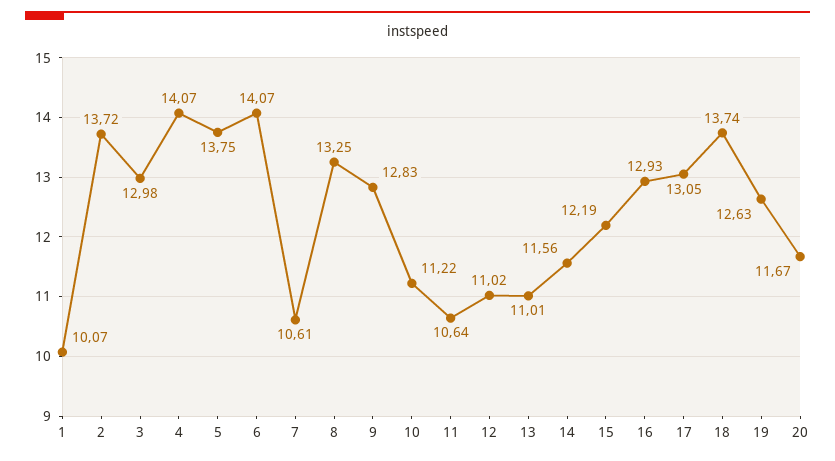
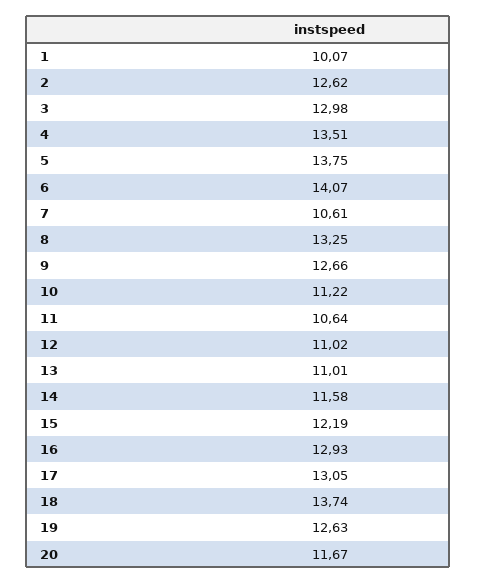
2: 13.72 -> 12.62
4: 14.07 -> 13.51
9: 12.83 -> 12.66
14: 11.56 -> 11.58

